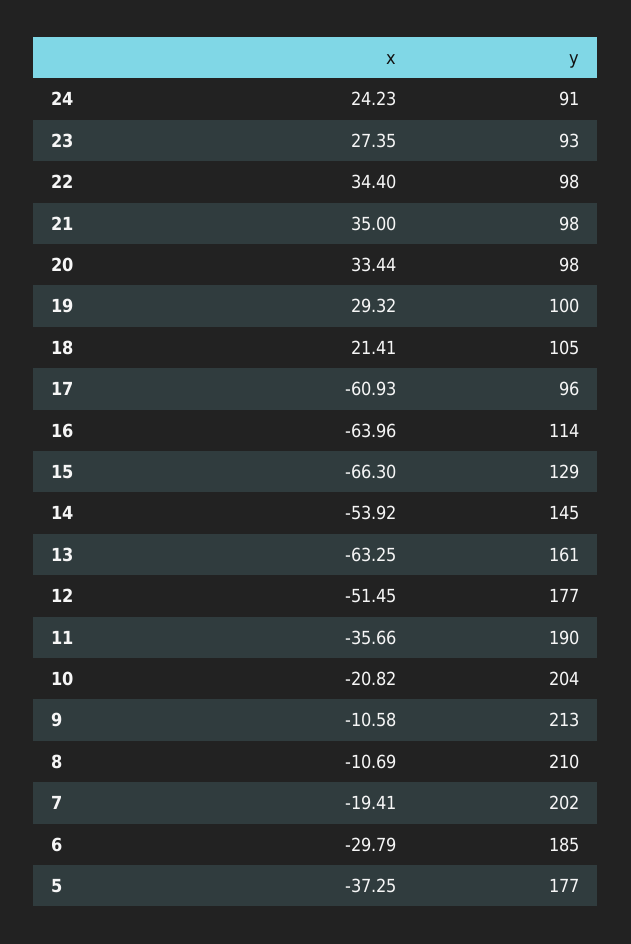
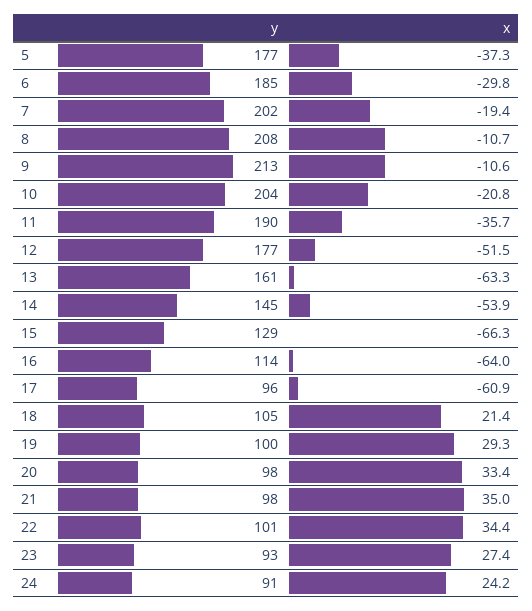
y, 22: 98 -> 101
y, 8: 210 -> 208

